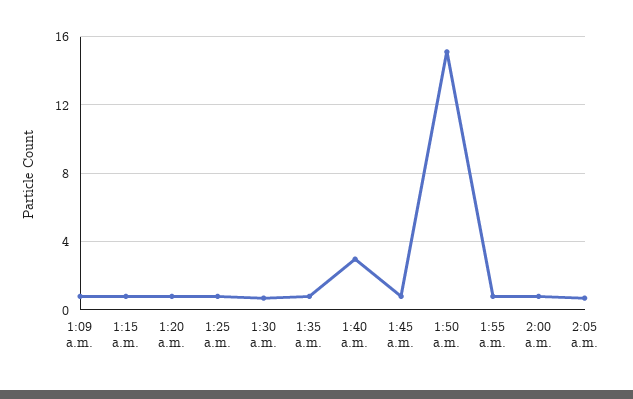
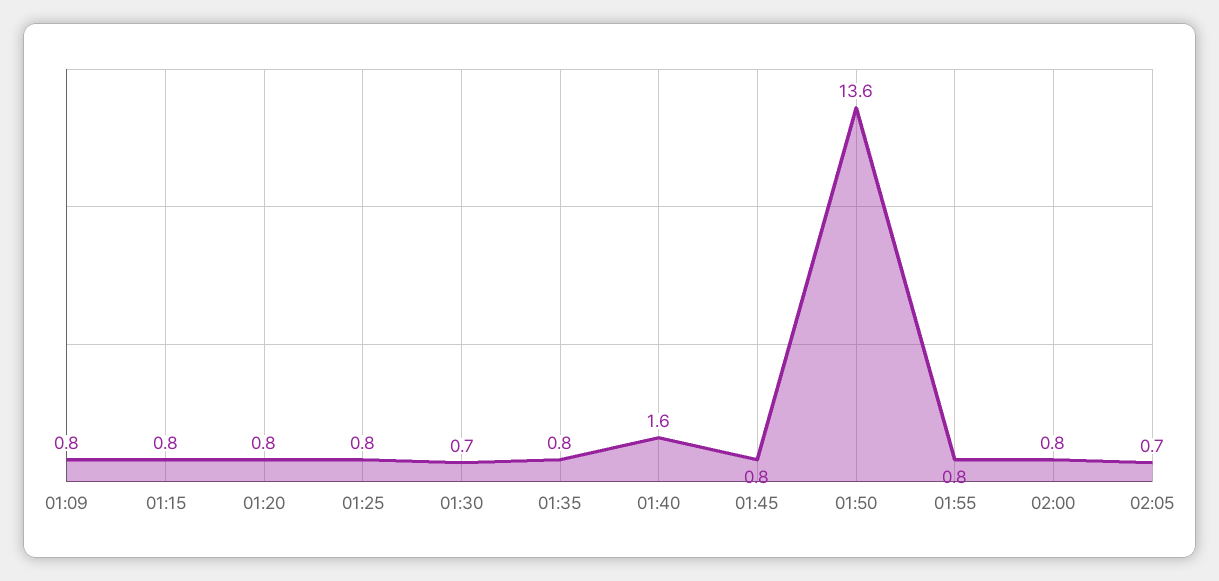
1:40 a.m.: 3 -> 1.6
1:50 a.m.: 15 -> 13.6

